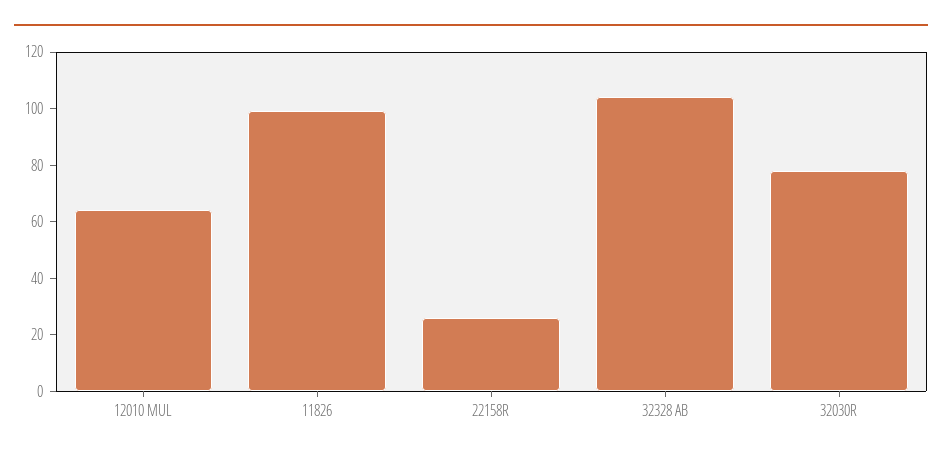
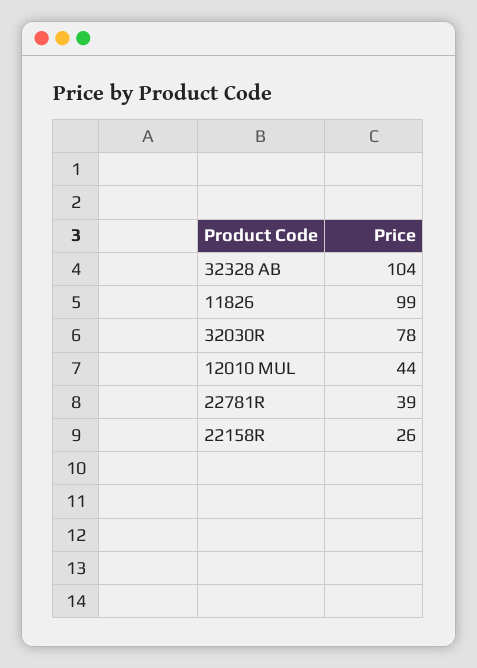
12010 MUL: 65 -> 44
22781R: none -> 39

